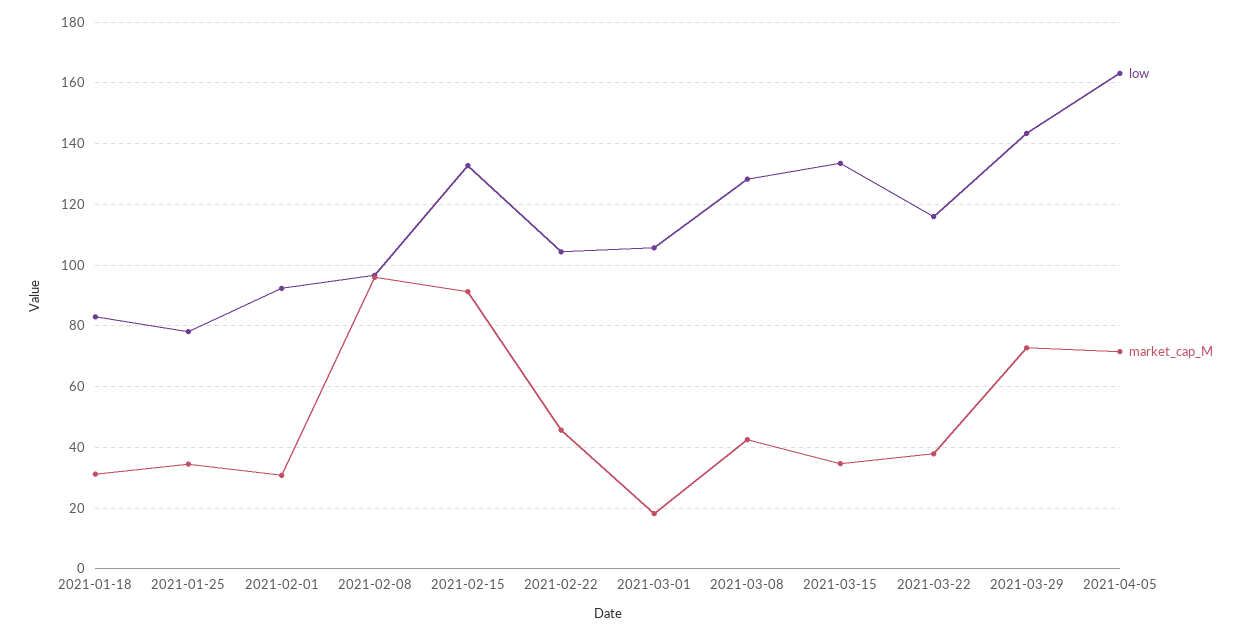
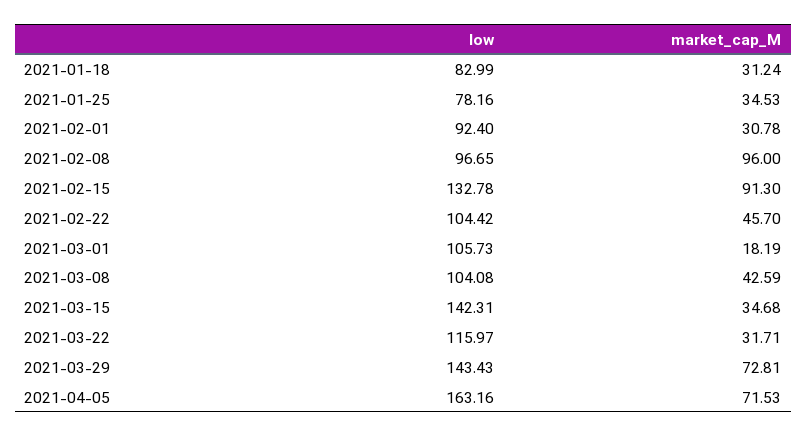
low, 2021-03-08: 128 -> 104.08
low, 2021-03-15: 134 -> 142.31
market_cap_M, 2021-03-22: 38 -> 31.71

